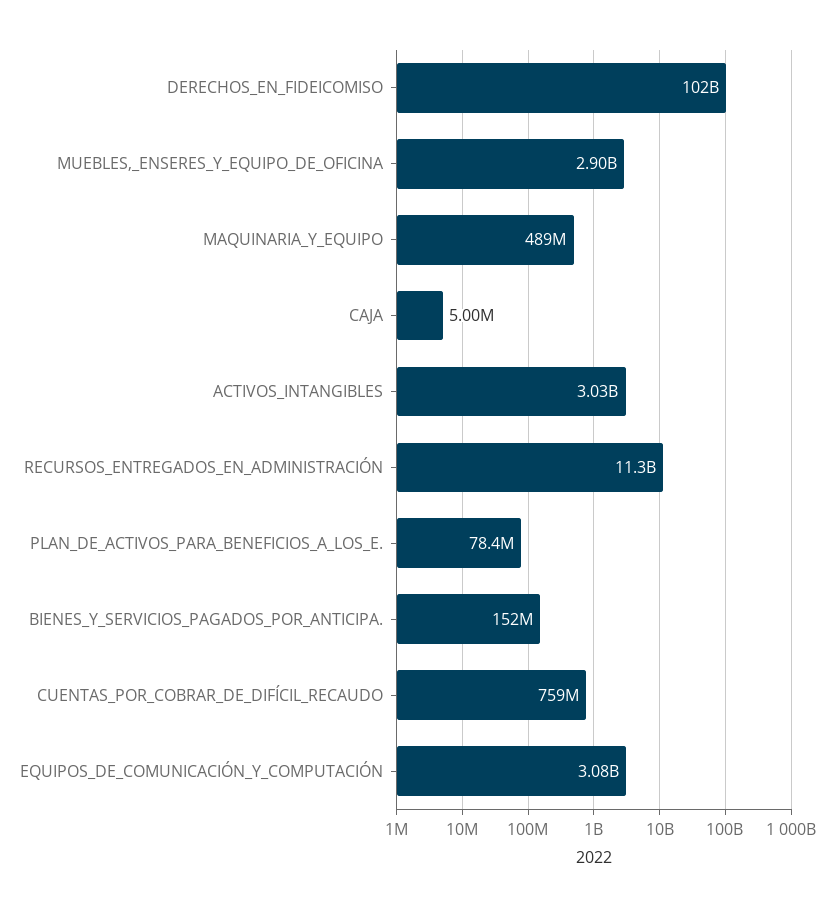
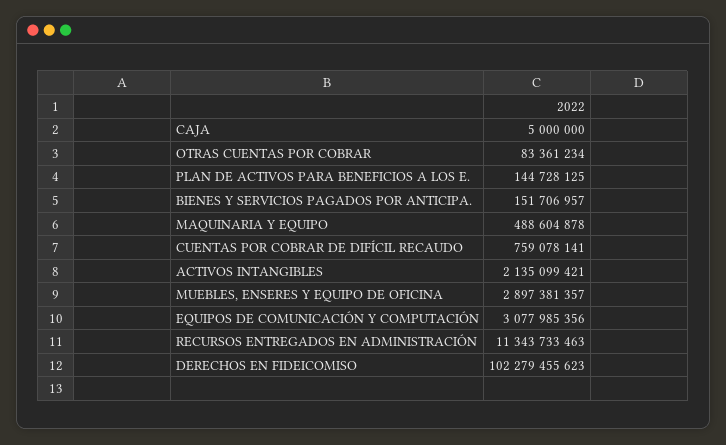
ACTIVOS_INTANGIBLES: 3030000000 -> 2135099421
PLAN_DE_ACTIVOS_PARA_BENEFICIOS_A_LOS_E.: 78400000 -> 144728125
OTRAS CUENTAS POR COBRAR: none -> 83361234

